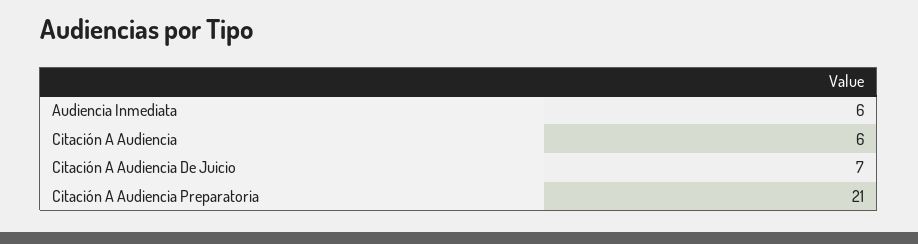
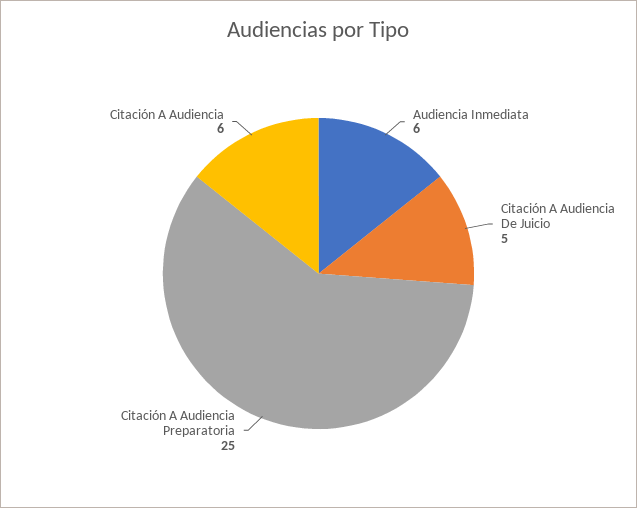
Citación A Audiencia De Juicio: 7 -> 5
Citación A Audiencia Preparatoria: 21 -> 25

